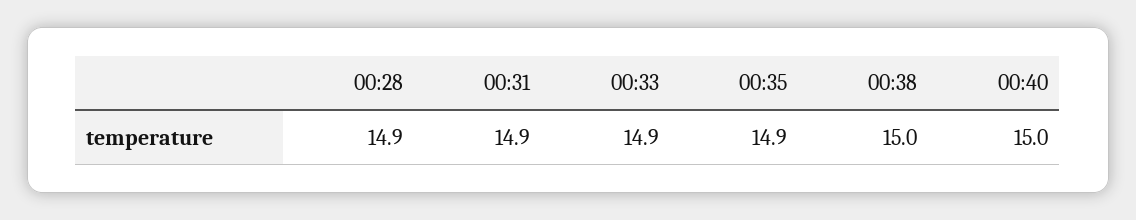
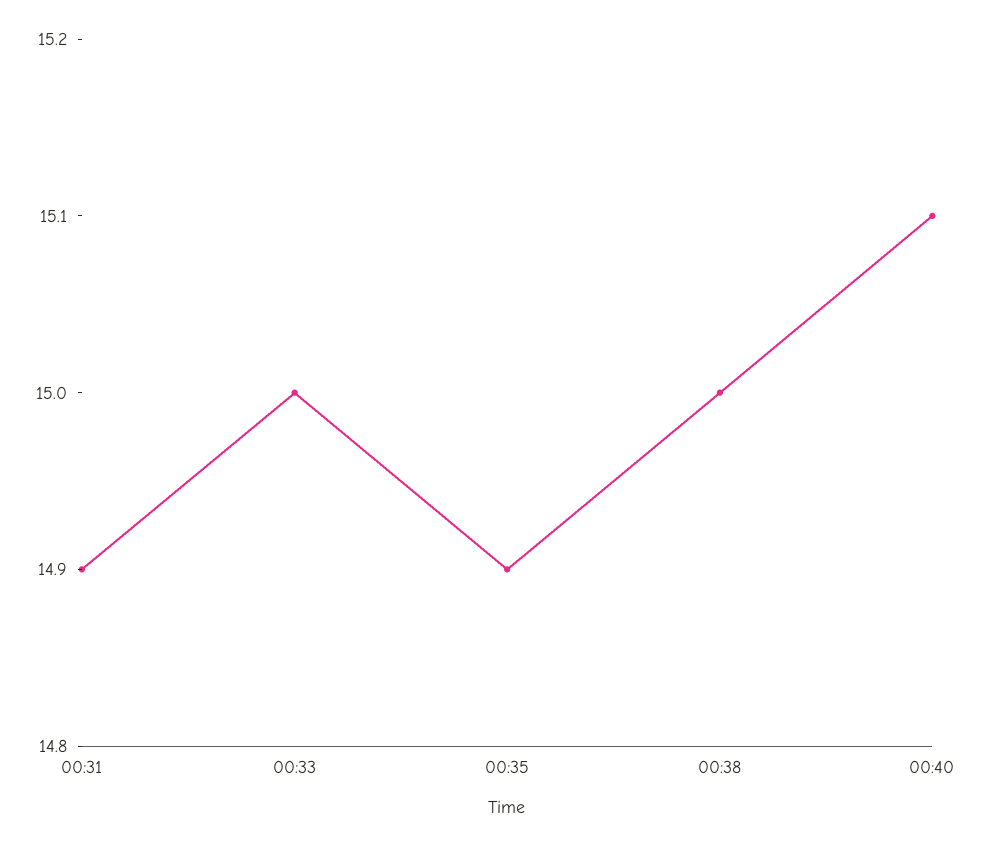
00:28: 14.9 -> none
00:33: 14.9 -> 15
00:40: 15 -> 15.1

